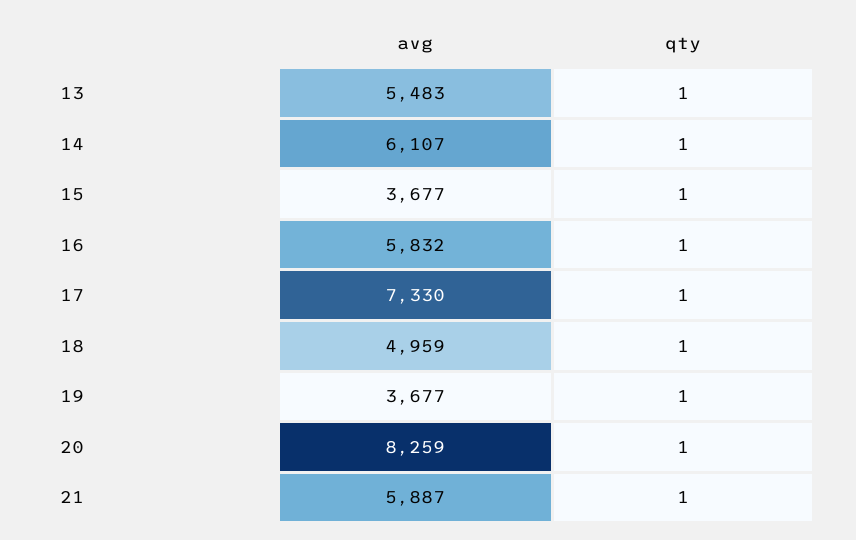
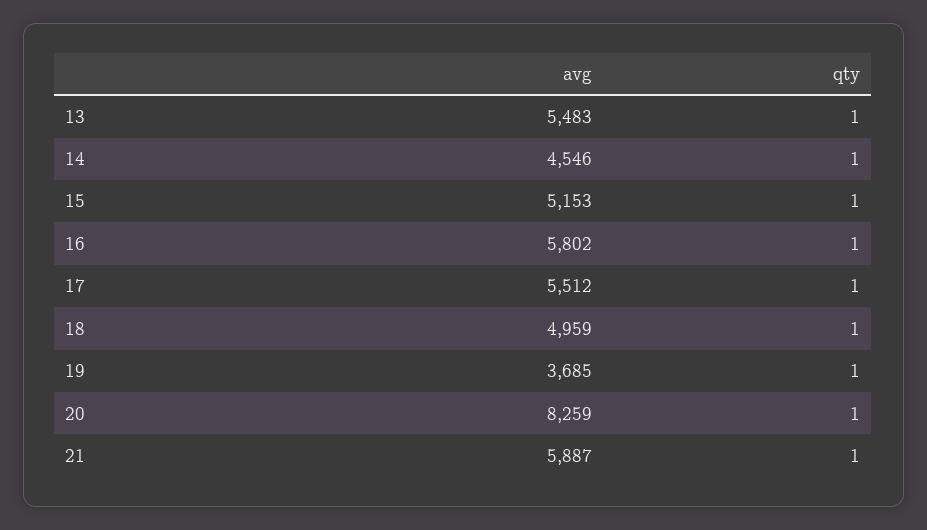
avg, 14: 6107 -> 4546
avg, 15: 3677 -> 5153
avg, 16: 5832 -> 5802
avg, 17: 7330 -> 5512
avg, 19: 3677 -> 3685

